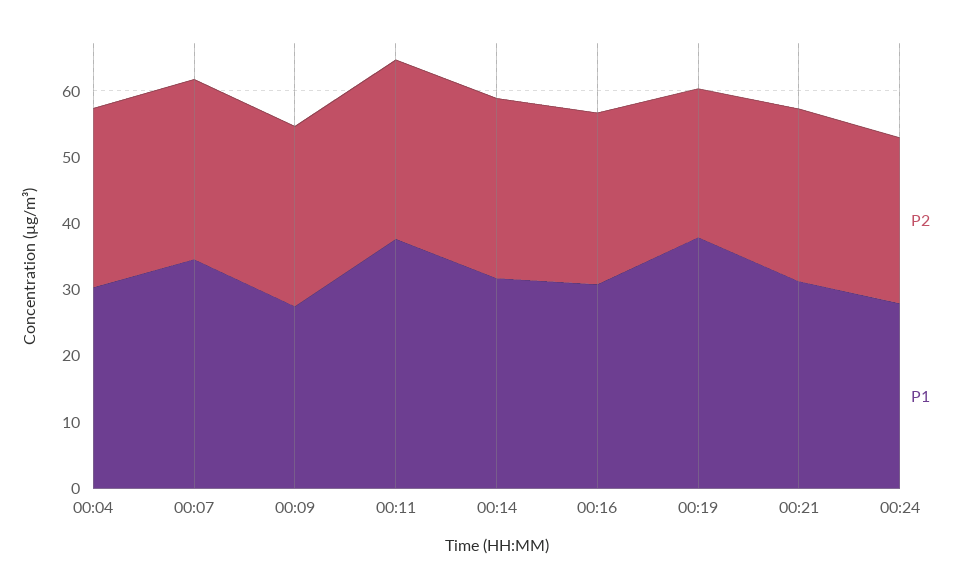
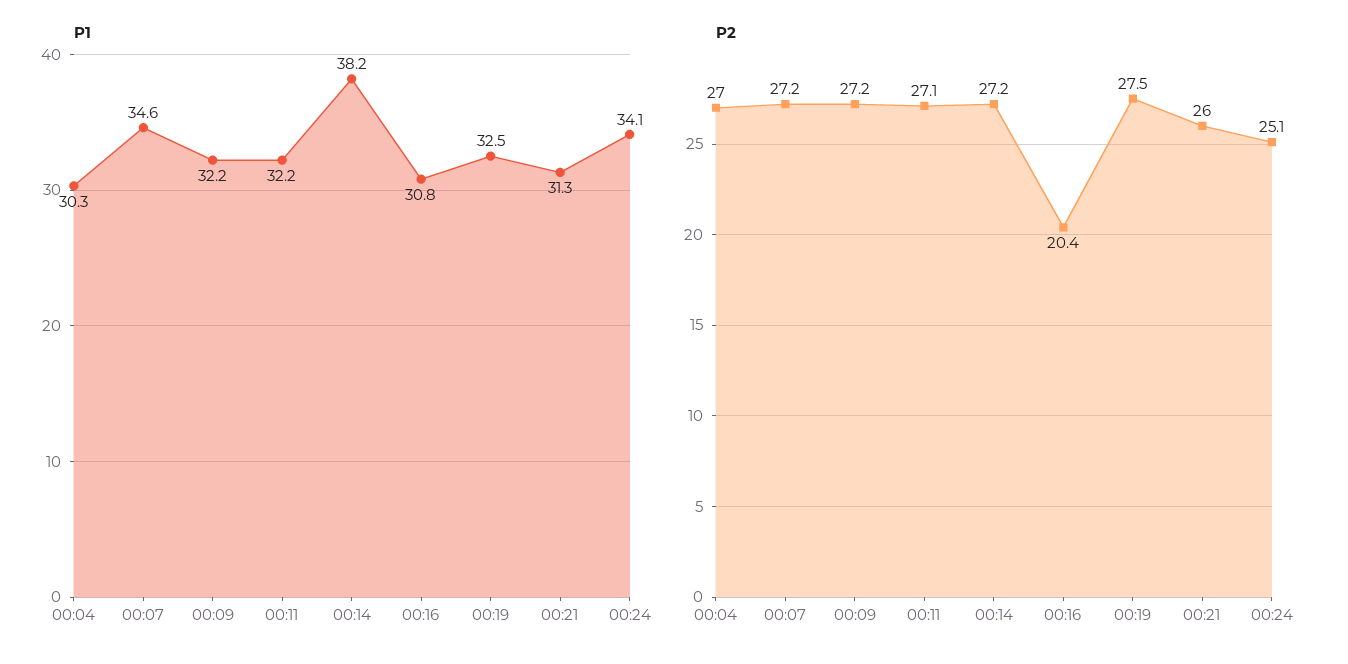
P1, 00:09: 28 -> 32.2
P1, 00:11: 38 -> 32.2
P1, 00:14: 32 -> 38.2
P2, 00:16: 26 -> 20.4
P2, 00:19: 22 -> 27.5
P1, 00:19: 38 -> 32.5
P1, 00:24: 28 -> 34.1

